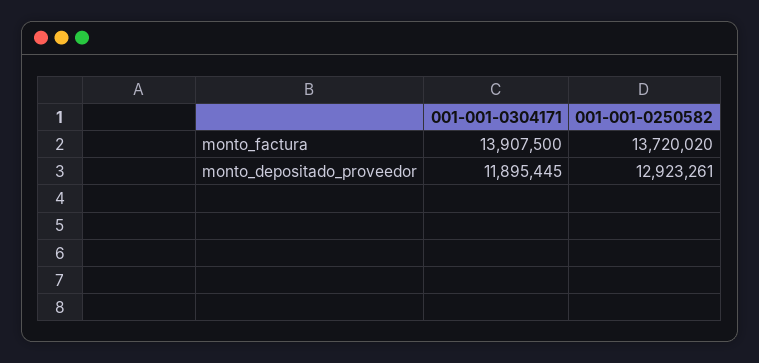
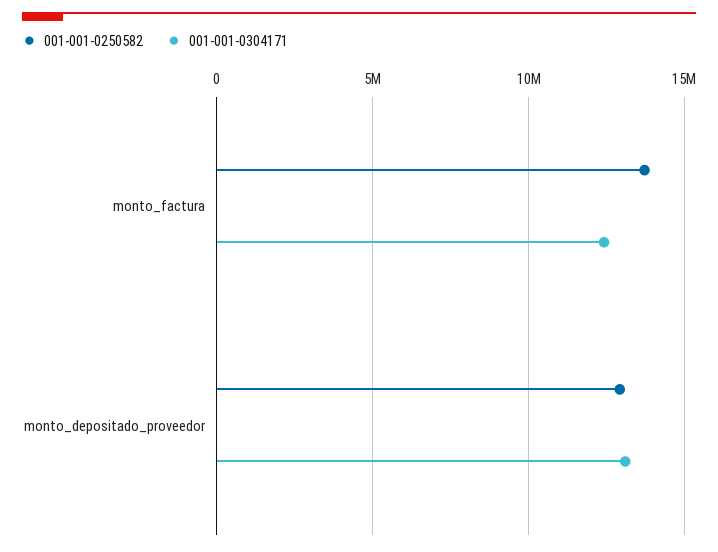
001-001-0304171, monto_factura: 13907500 -> 12500000
001-001-0304171, monto_depositado_proveedor: 11895445 -> 13000000

